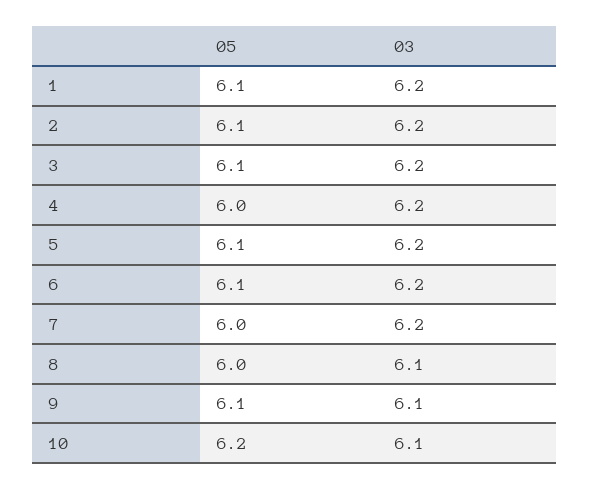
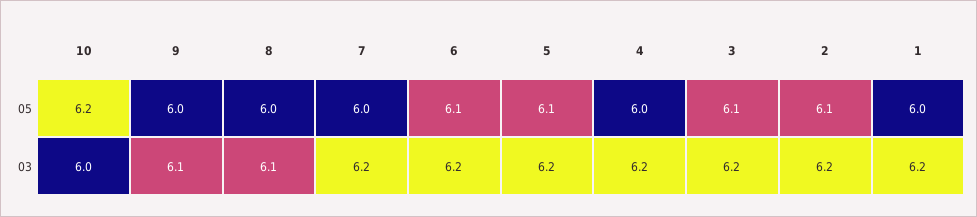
05, 1: 6.1 -> 6
05, 9: 6.1 -> 6
03, 10: 6.1 -> 6

